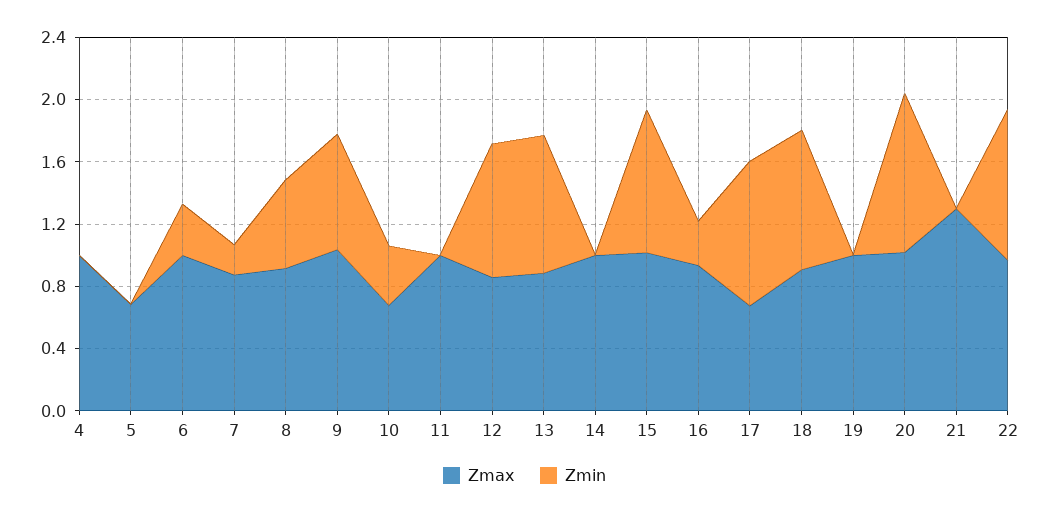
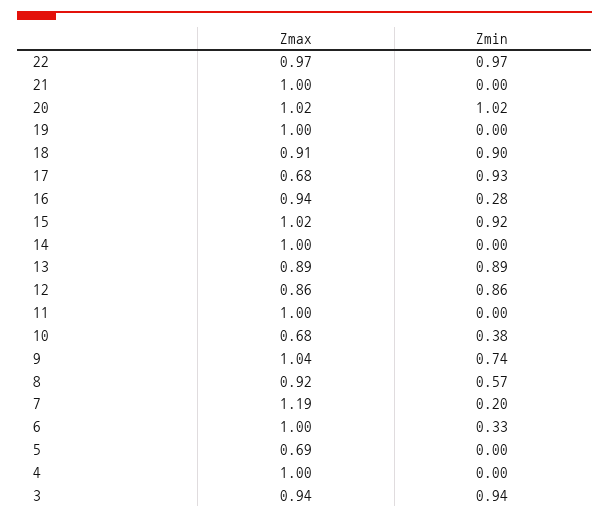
Zmax, 7: 0.9 -> 1.19
Zmax, 21: 1.3 -> 1
Zmax, 3: none -> 0.94
Zmin, 3: none -> 0.94

